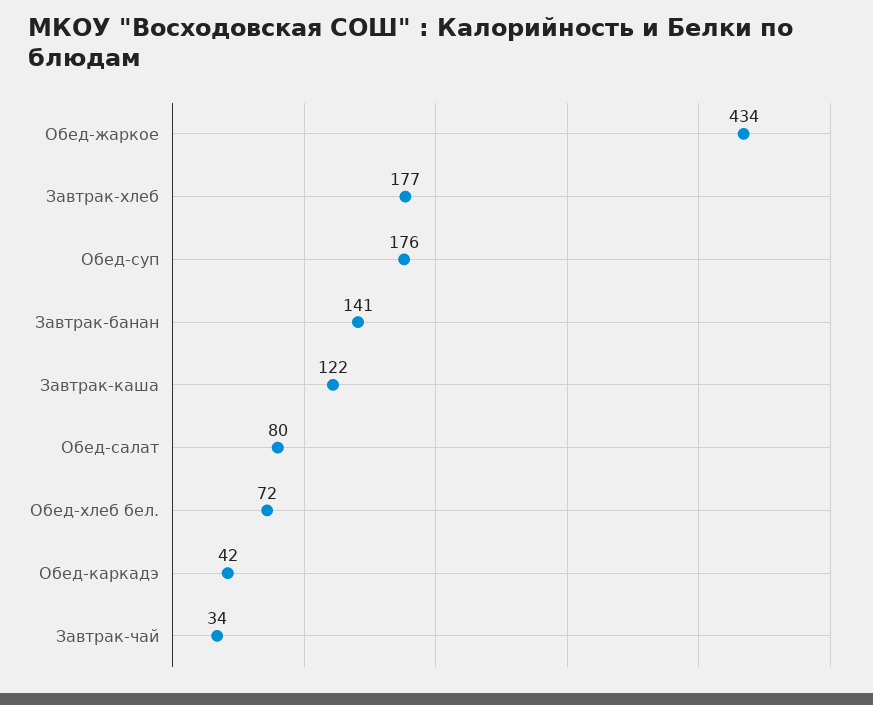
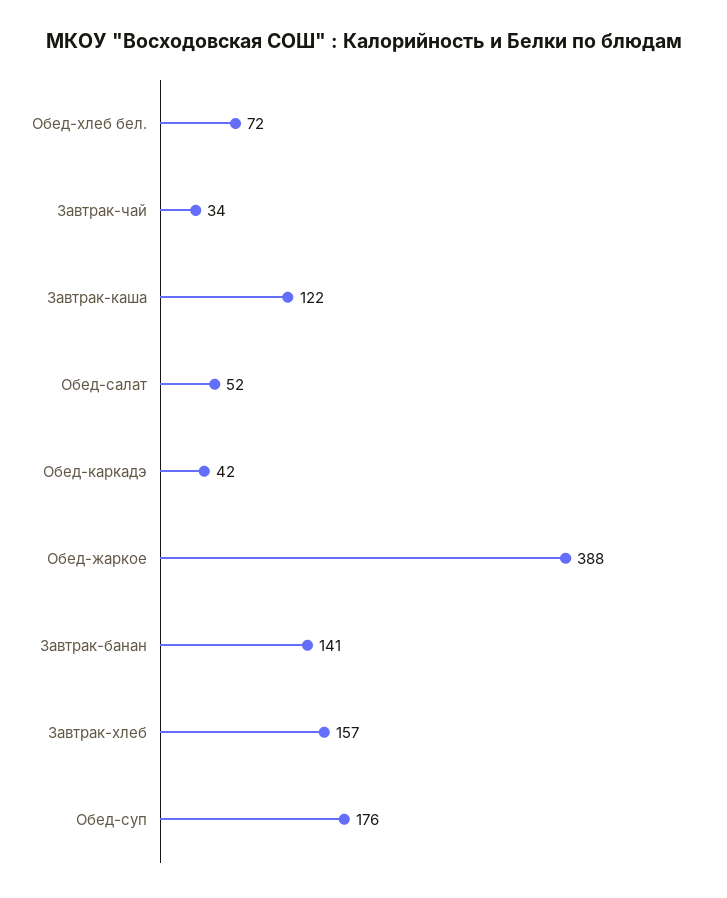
Обед-жаркое: 434 -> 388
Завтрак-хлеб: 177 -> 157
Обед-салат: 80 -> 52

